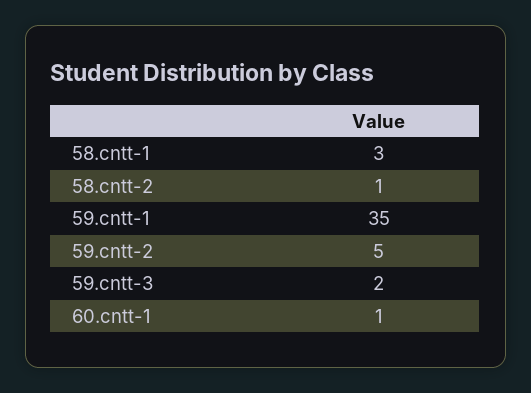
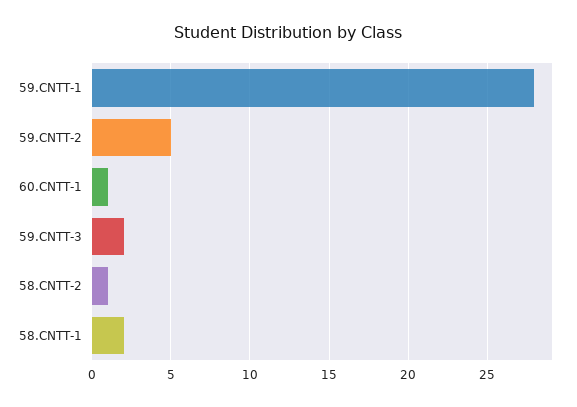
58.cntt-1: 3 -> 2
59.cntt-1: 35 -> 28

